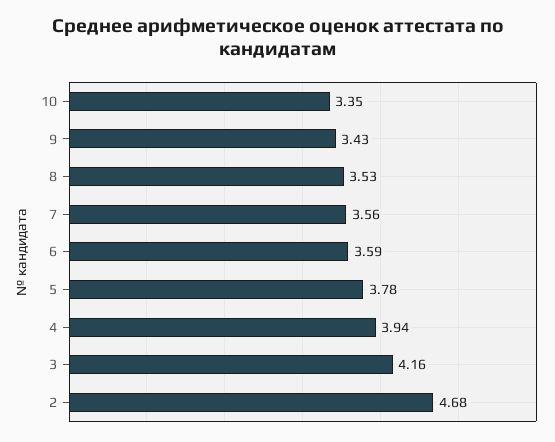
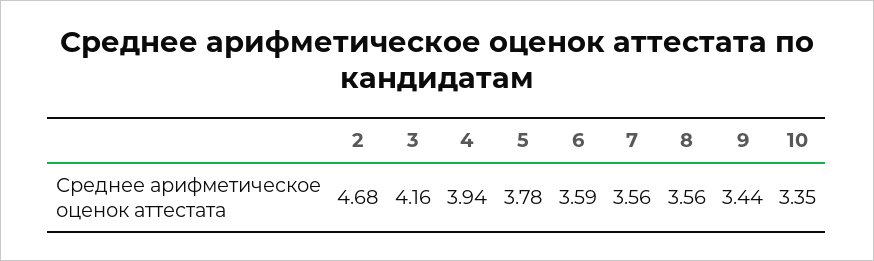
9: 3.43 -> 3.44
8: 3.53 -> 3.56

